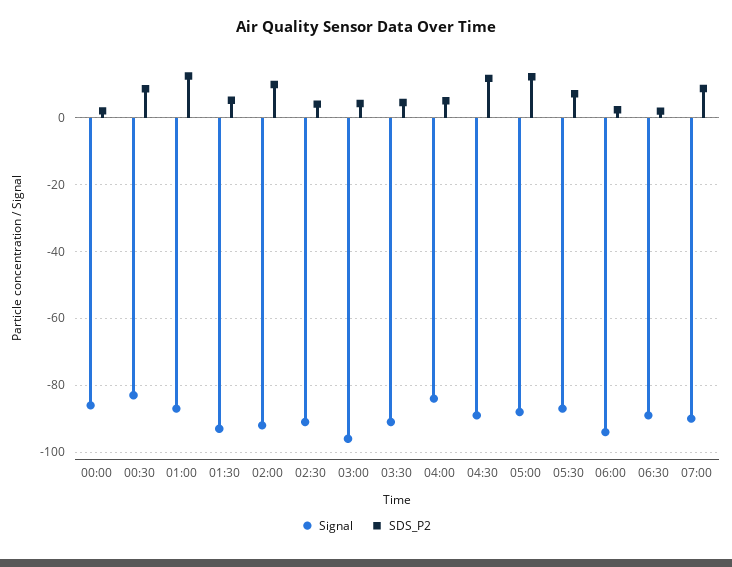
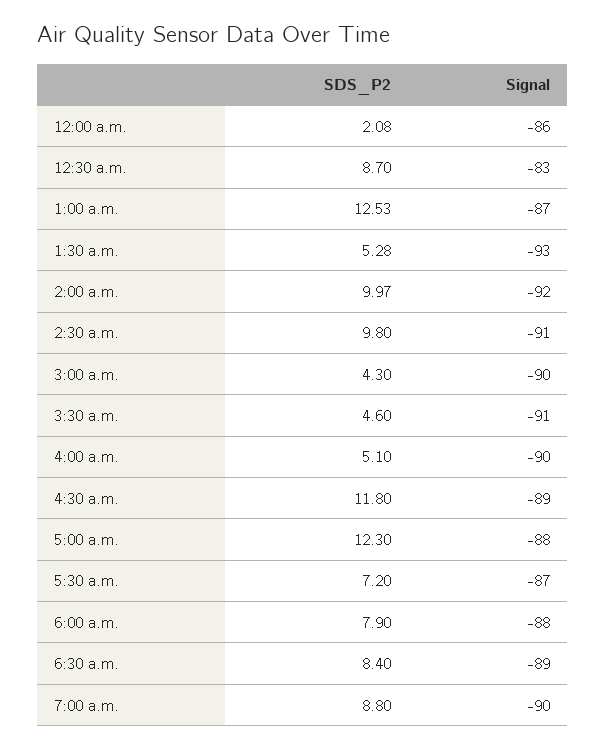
SDS_P2, 02:30: 4 -> 9.8
Signal, 03:00: -96 -> -90
Signal, 04:00: -84 -> -90
Signal, 06:00: -94 -> -88
SDS_P2, 06:00: 2 -> 7.9
SDS_P2, 06:30: 2 -> 8.4

